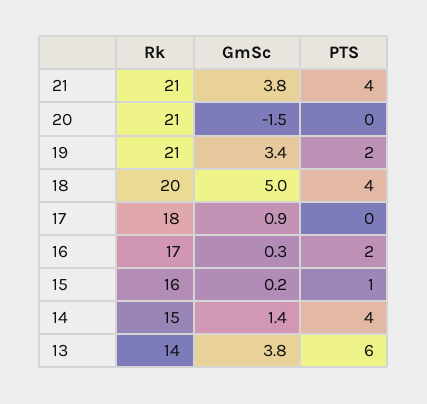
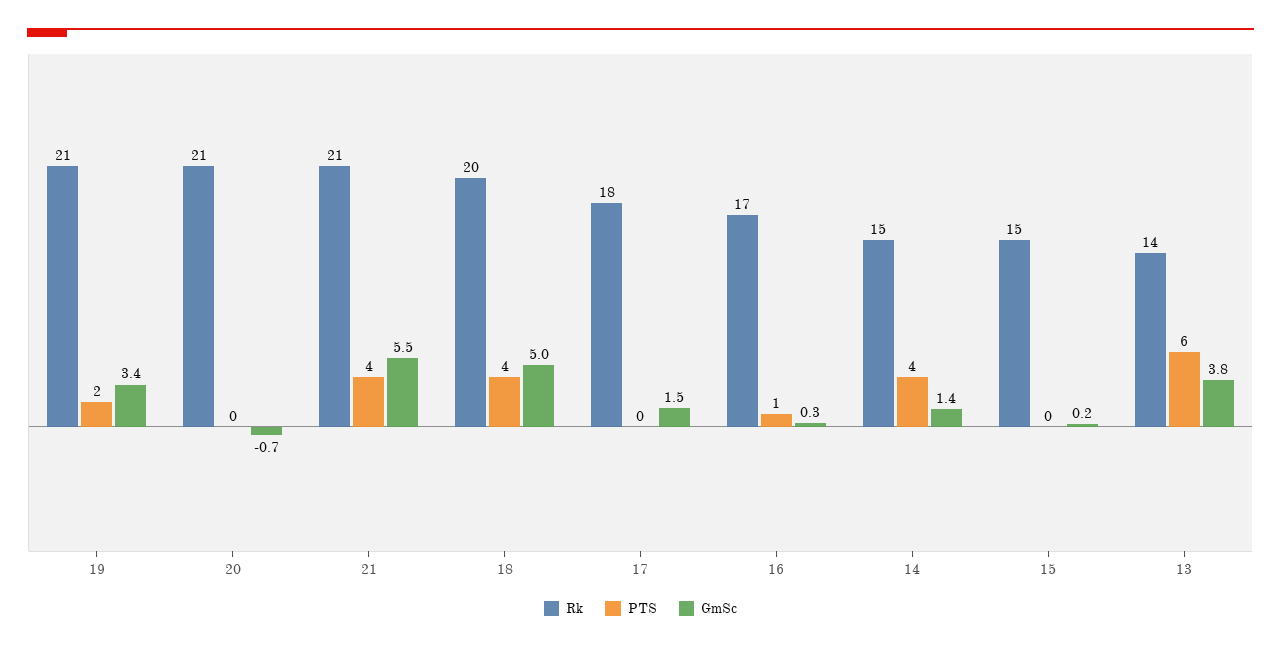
GmSc, 21: 3.8 -> 5.5
GmSc, 20: -1.5 -> -0.7
GmSc, 17: 0.9 -> 1.5
PTS, 16: 2 -> 1
Rk, 15: 16 -> 15
PTS, 15: 1 -> 0

